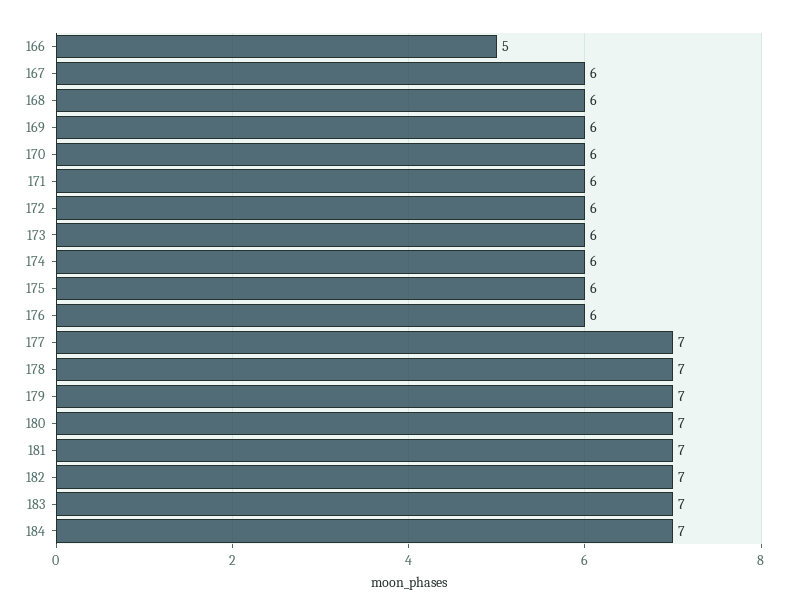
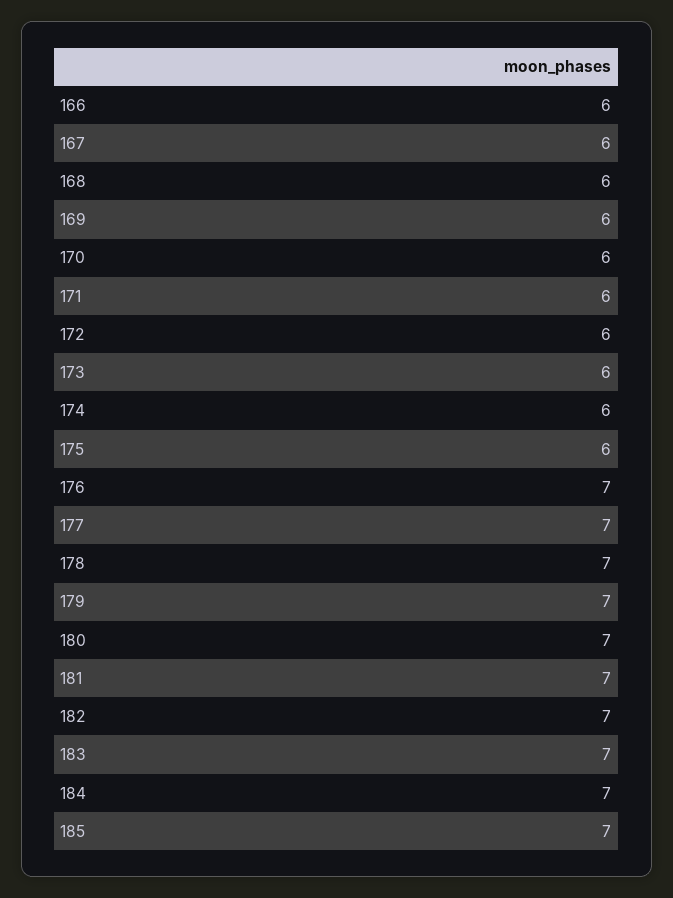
166: 5 -> 6
176: 6 -> 7
185: none -> 7

